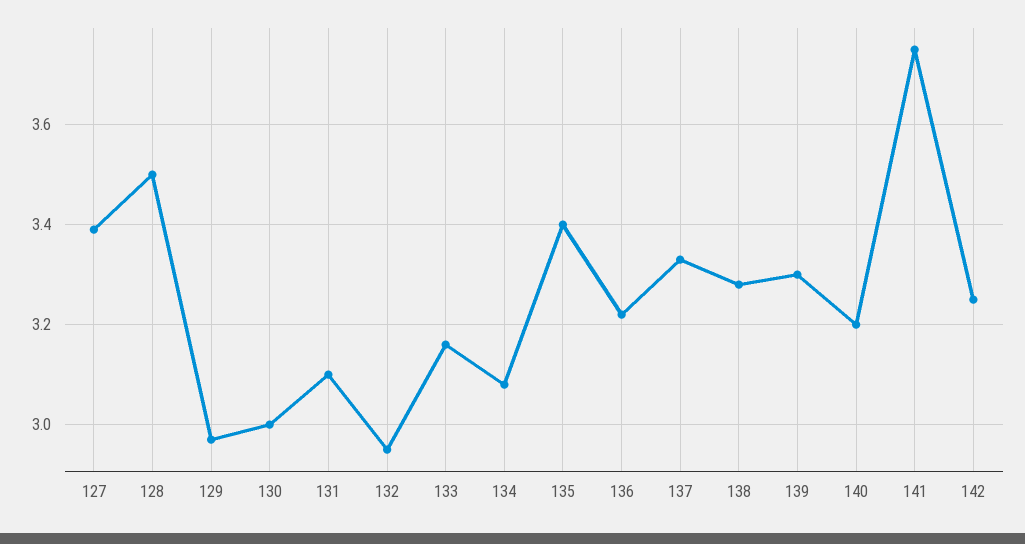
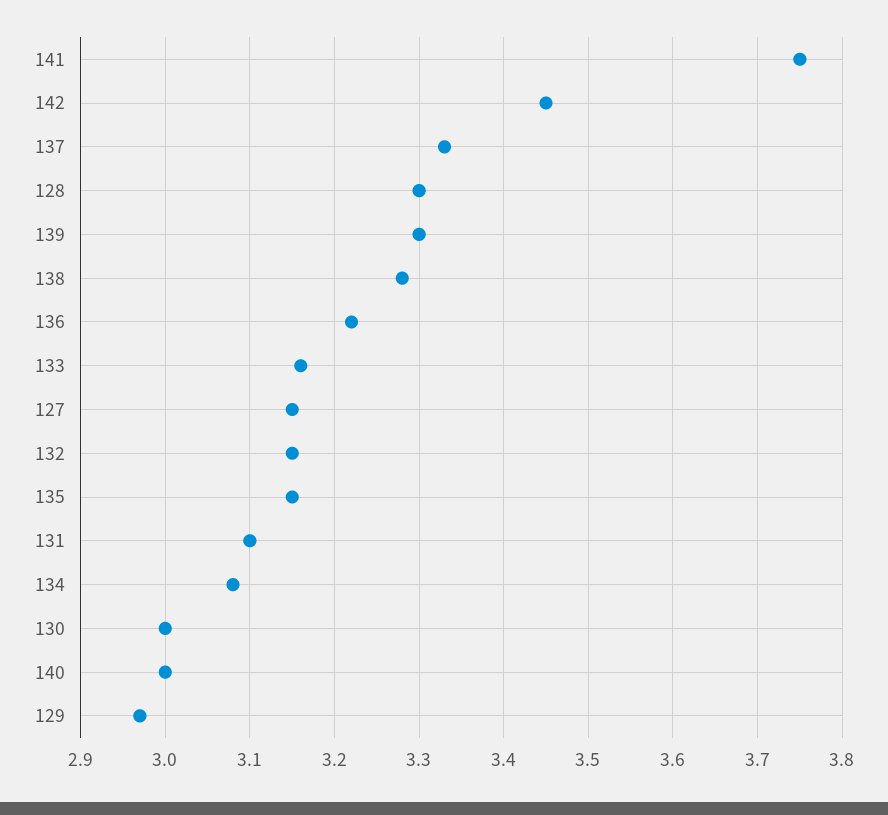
127: 3.4 -> 3.15
128: 3.5 -> 3.3
132: 2.95 -> 3.15
135: 3.4 -> 3.15
140: 3.2 -> 3
142: 3.25 -> 3.45

